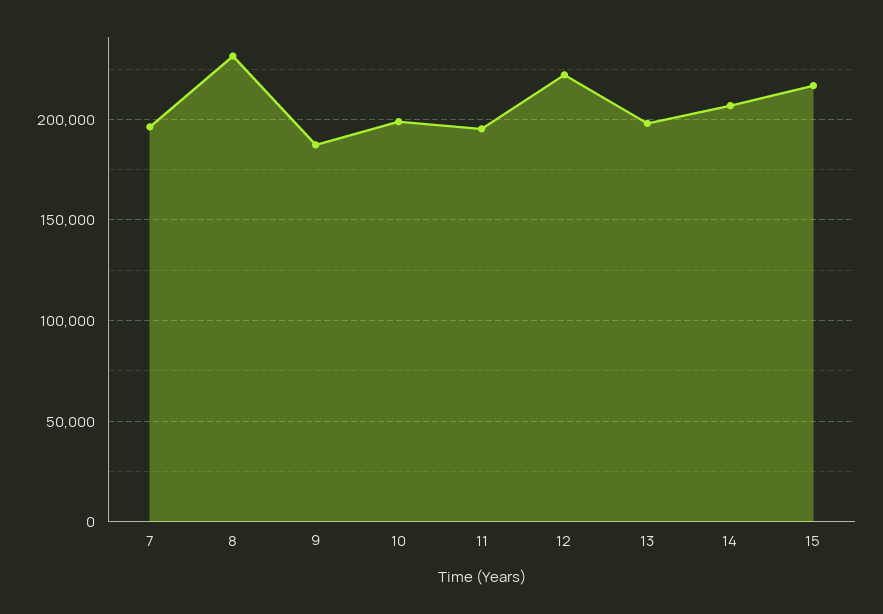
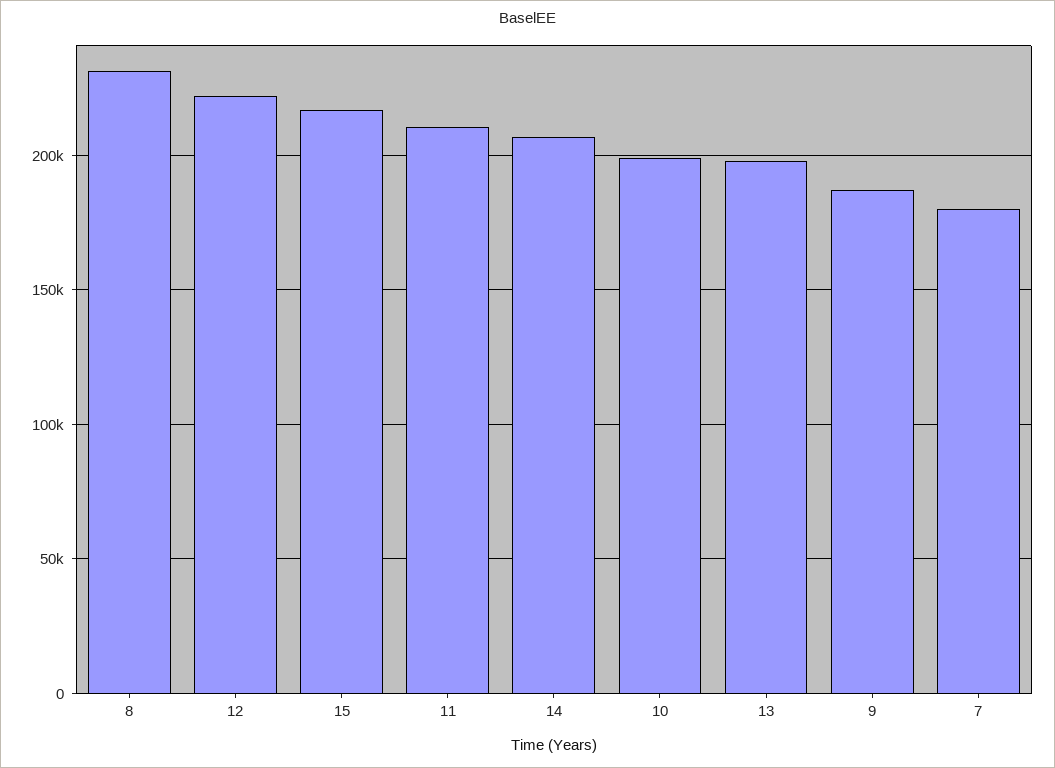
7: 195000 -> 180000
11: 195000 -> 210000

